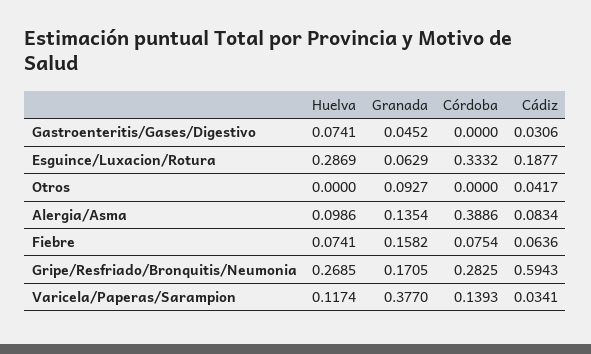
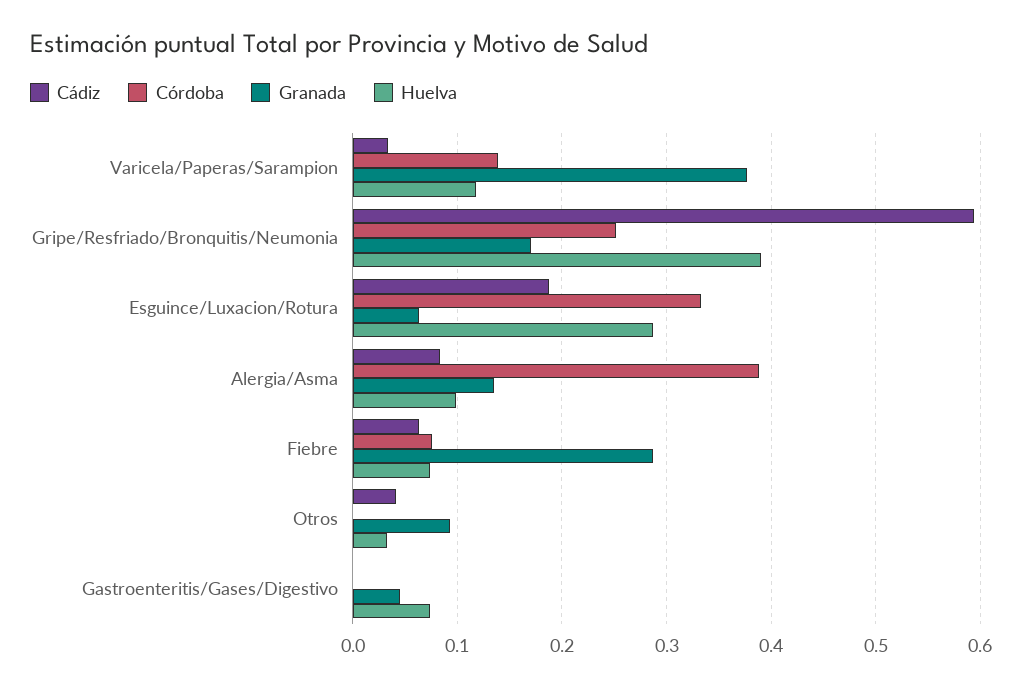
Cádiz, Gastroenteritis/Gases/Digestivo: 0.0306 -> 0
Huelva, Otros: 0 -> 0.03
Granada, Fiebre: 0.1582 -> 0.29
Huelva, Gripe/Resfriado/Bronquitis/Neumonia: 0.2685 -> 0.39
Córdoba, Gripe/Resfriado/Bronquitis/Neumonia: 0.2825 -> 0.25

